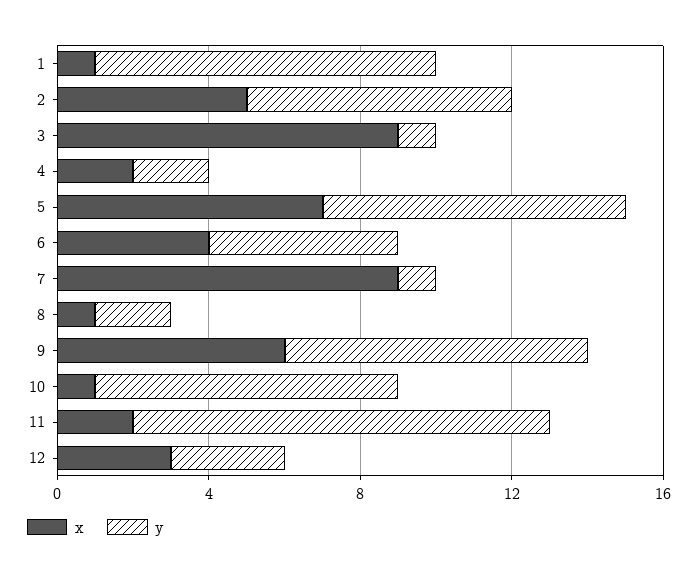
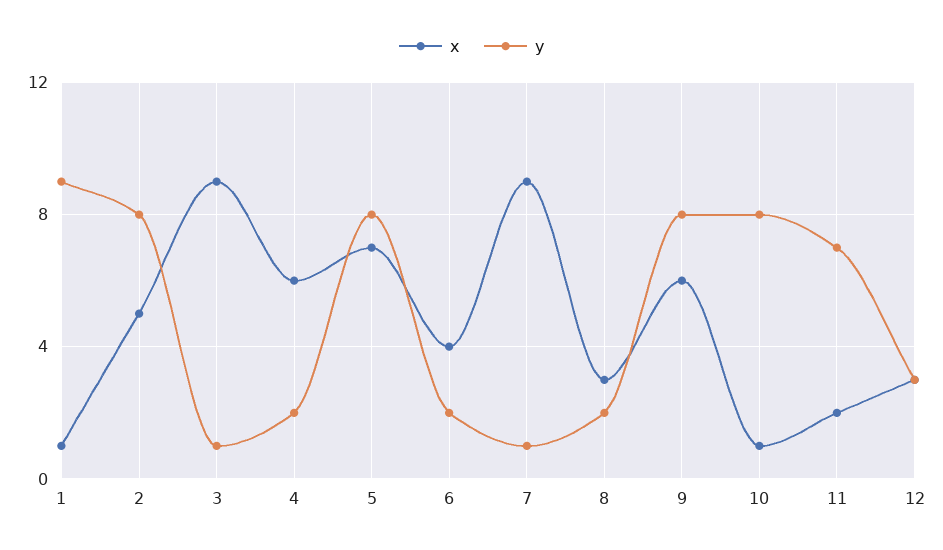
y, 2: 7 -> 8
x, 4: 2 -> 6
y, 6: 5 -> 2
x, 8: 1 -> 3
y, 11: 11 -> 7

